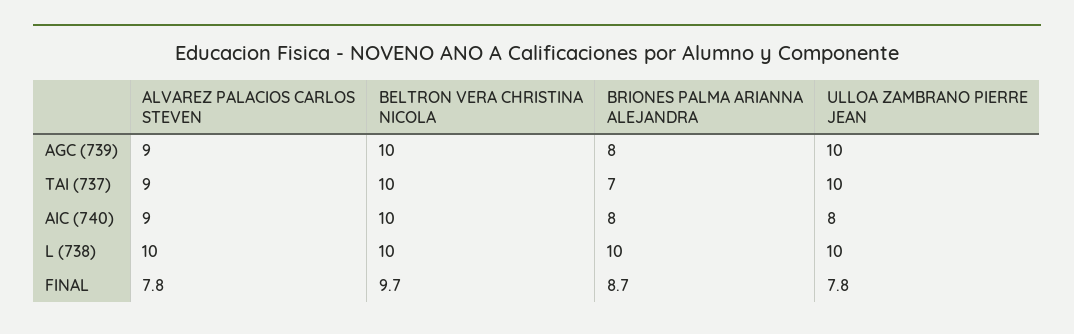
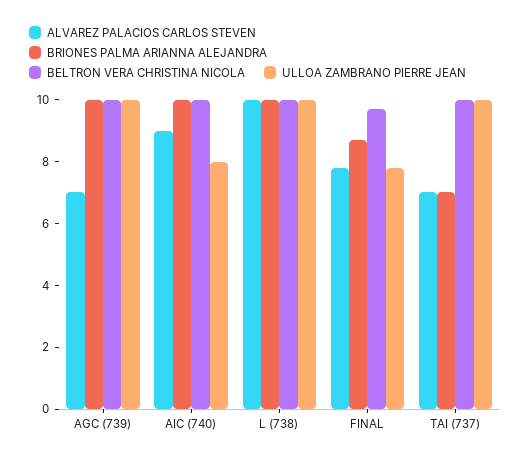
ALVAREZ PALACIOS CARLOS STEVEN, AGC (739): 9 -> 7
BRIONES PALMA ARIANNA ALEJANDRA, AGC (739): 8 -> 10
ALVAREZ PALACIOS CARLOS STEVEN, TAI (737): 9 -> 7
BRIONES PALMA ARIANNA ALEJANDRA, AIC (740): 8 -> 10

